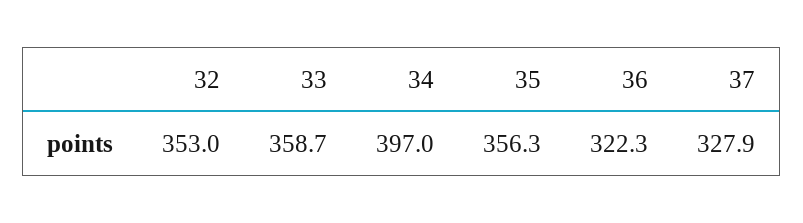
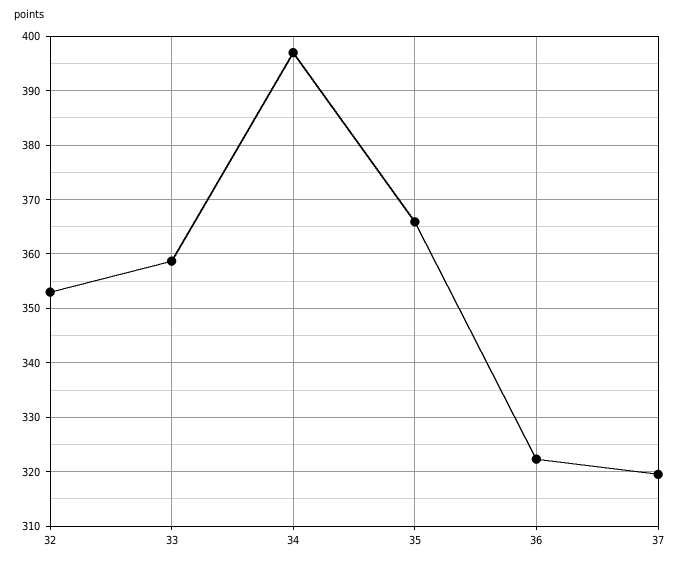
35: 356.3 -> 366
37: 327.9 -> 320

